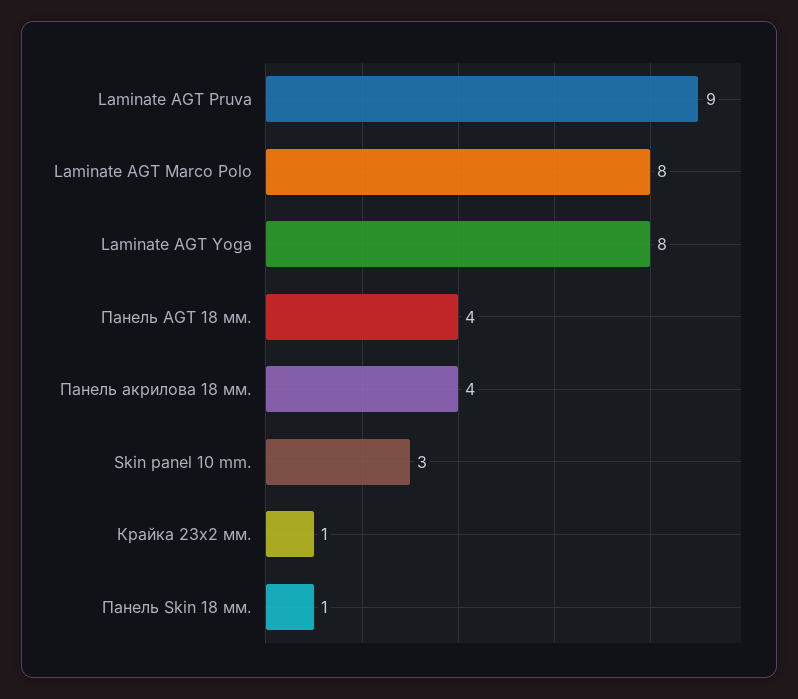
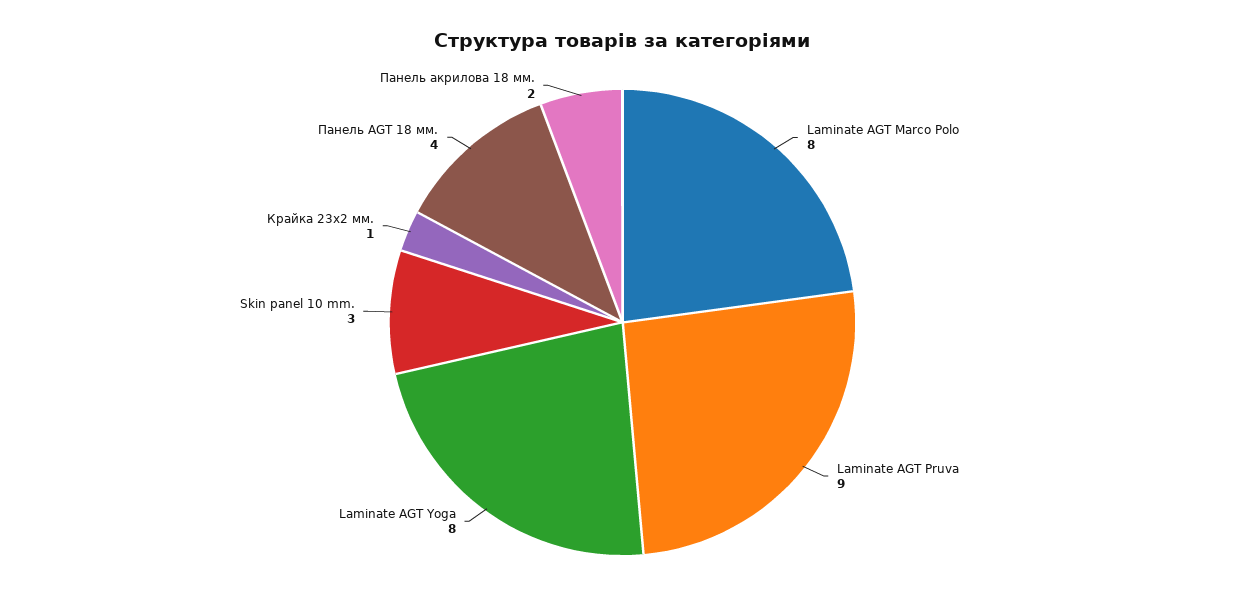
Панель акрилова 18 мм.: 4 -> 2
Панель Skin 18 мм.: 1 -> none

